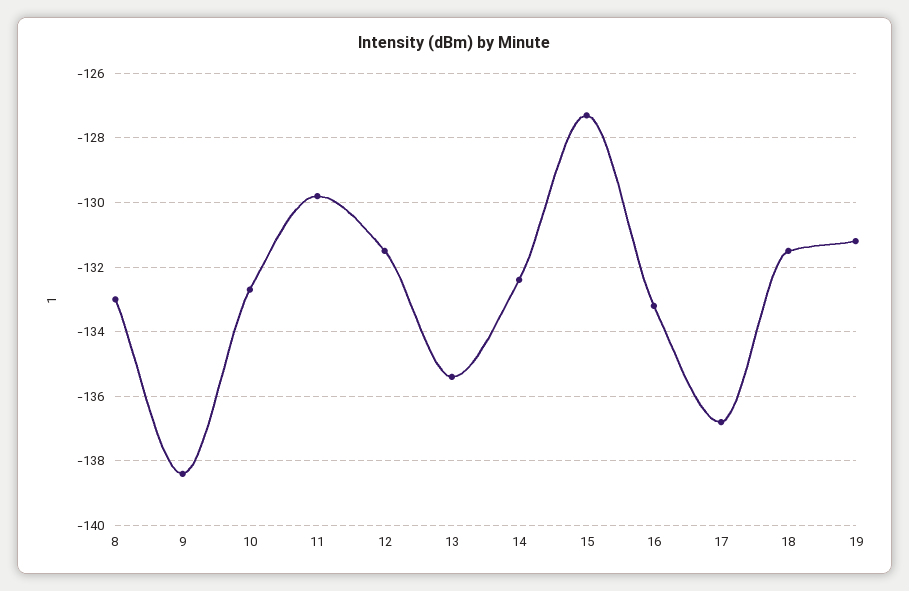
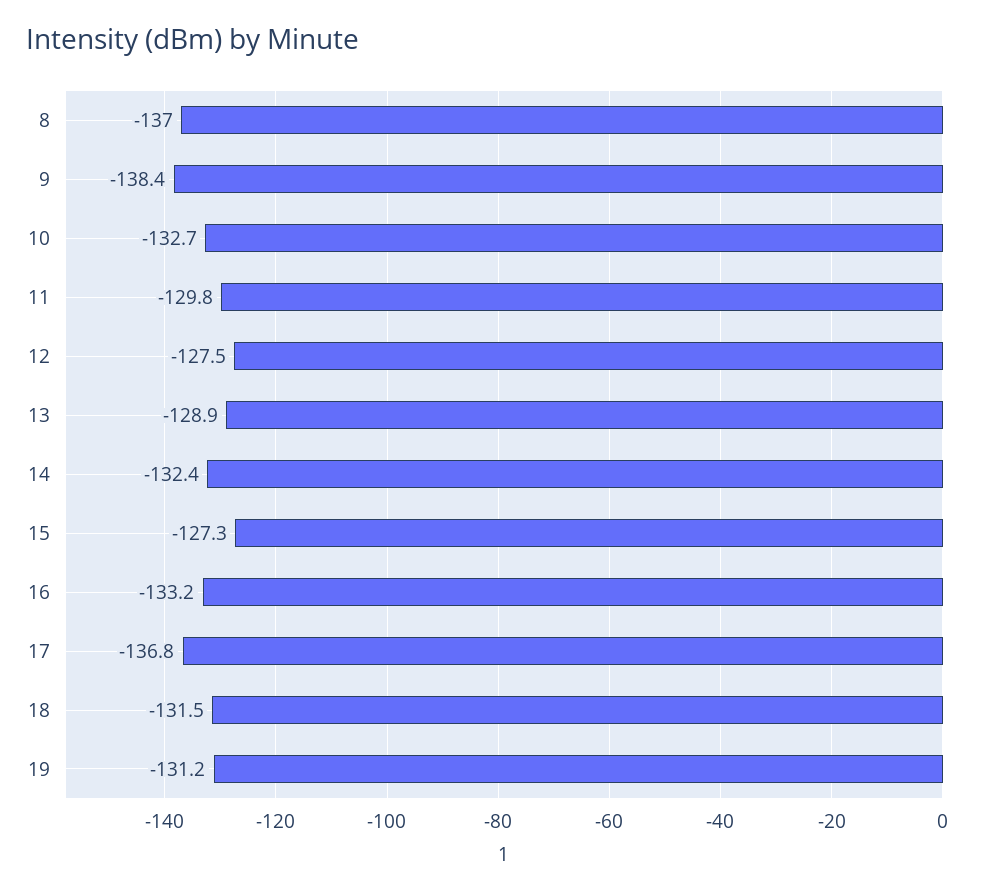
8: -133 -> -137
12: -131.5 -> -127.5
13: -135.5 -> -128.9

